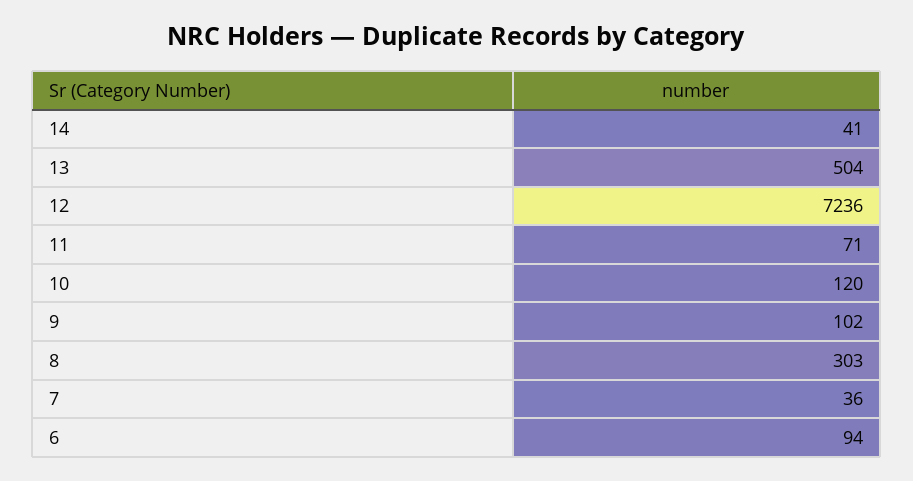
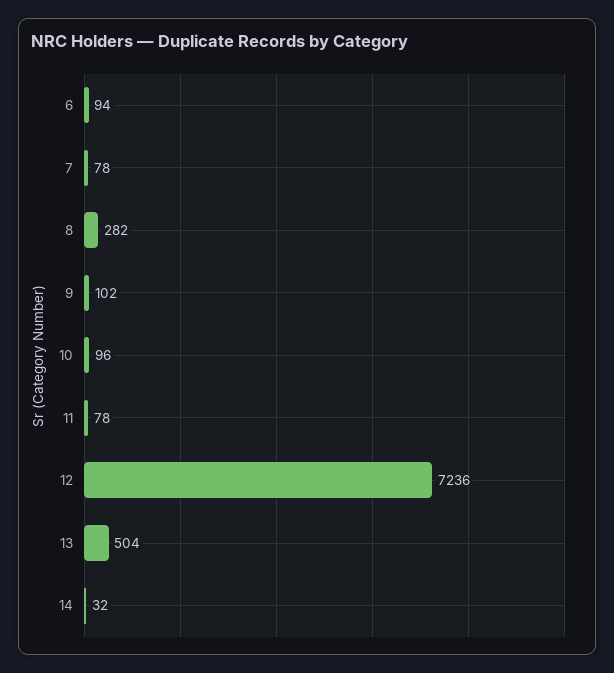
14: 41 -> 32
11: 71 -> 78
10: 120 -> 96
8: 303 -> 282
7: 36 -> 78

